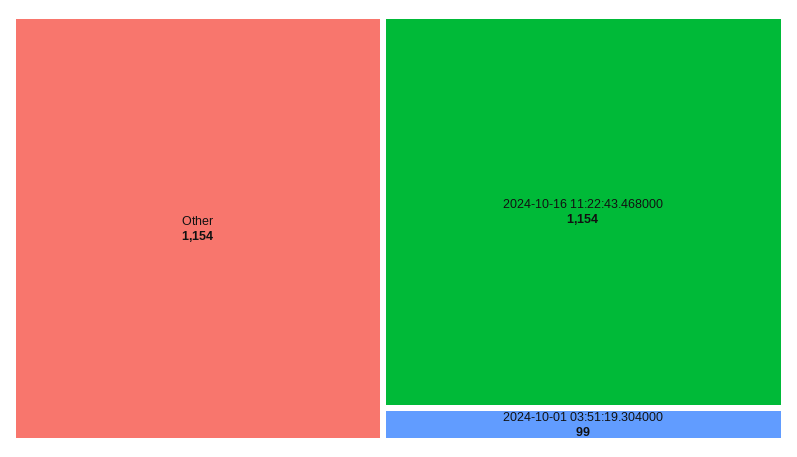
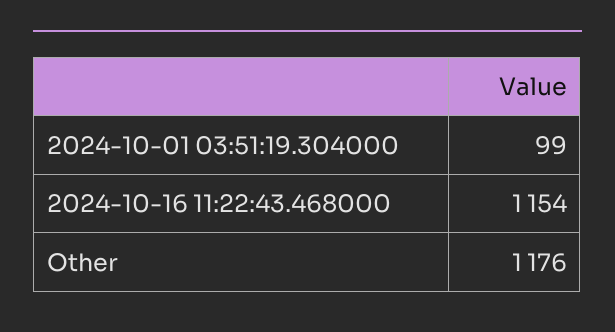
Other: 1154 -> 1176

